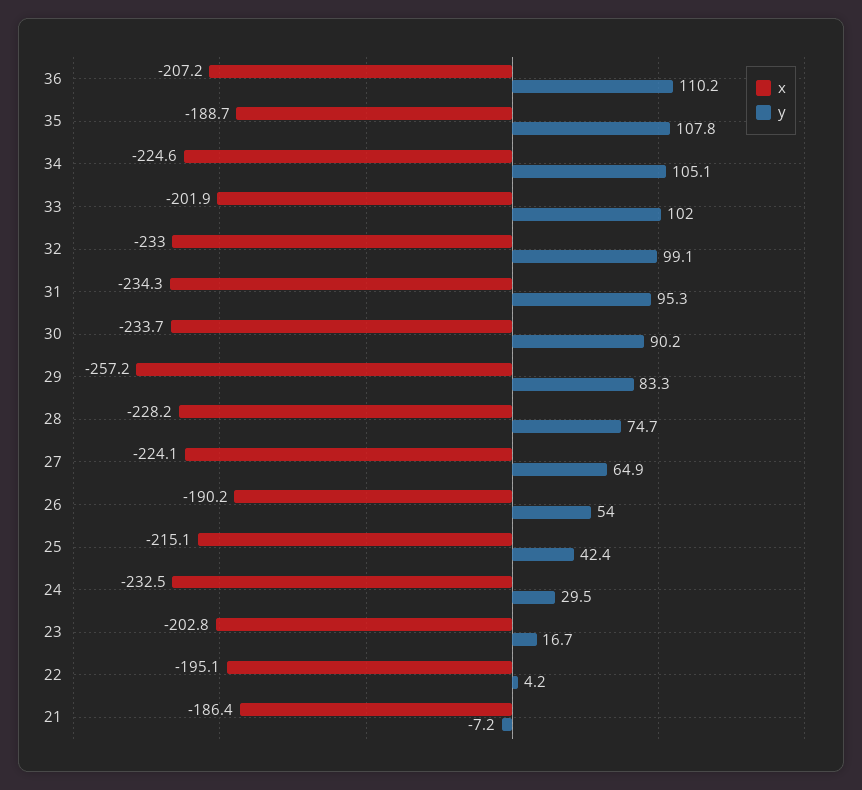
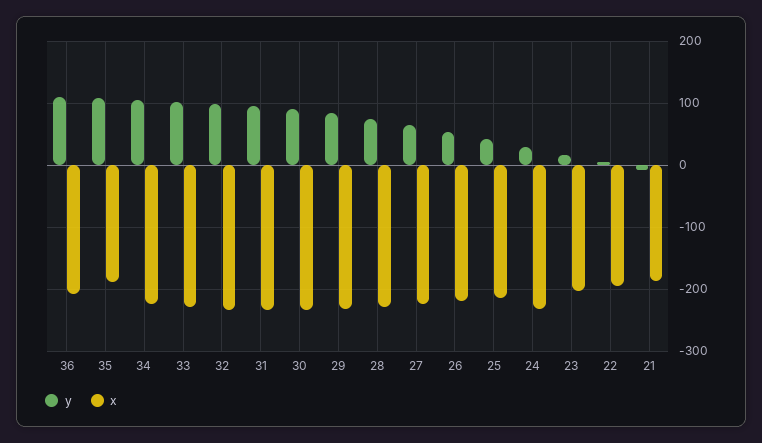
x, 33: -201.9 -> -230
x, 29: -257.2 -> -230
x, 26: -190.2 -> -220

